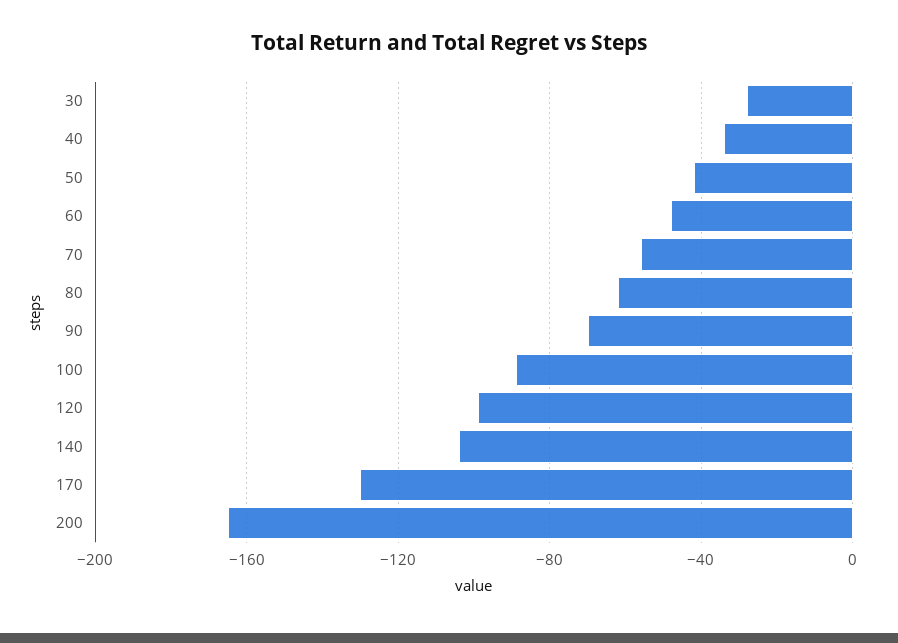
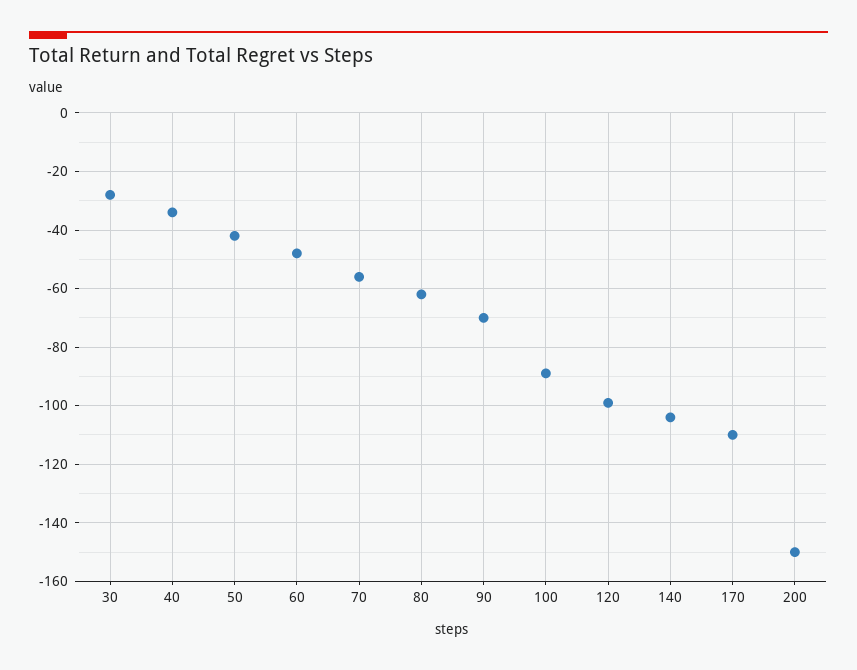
170: -130 -> -110
200: -165 -> -150

